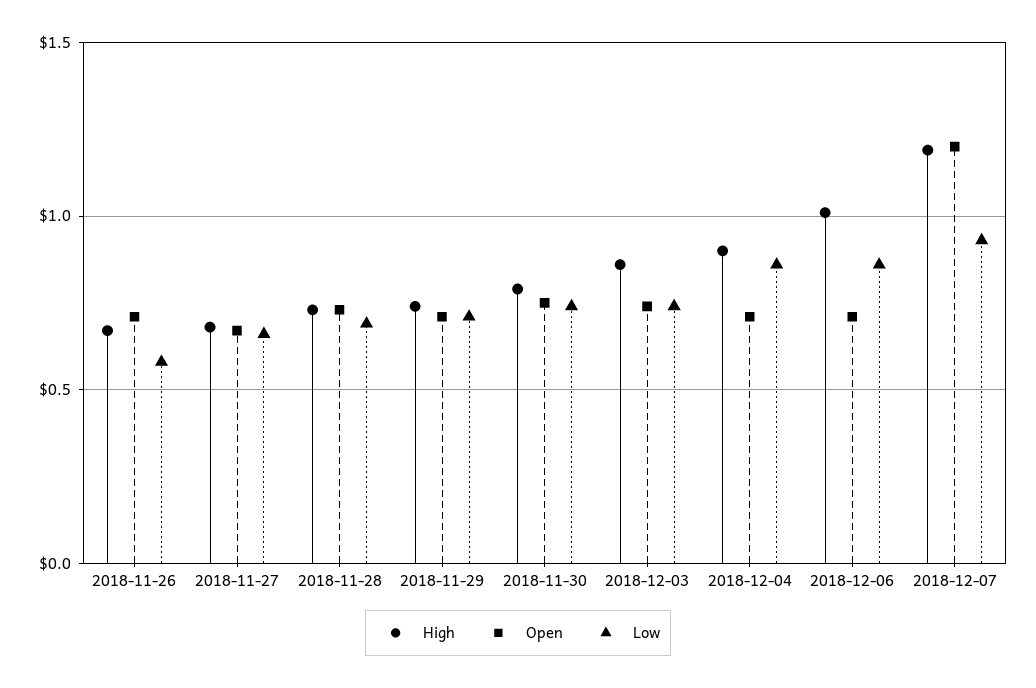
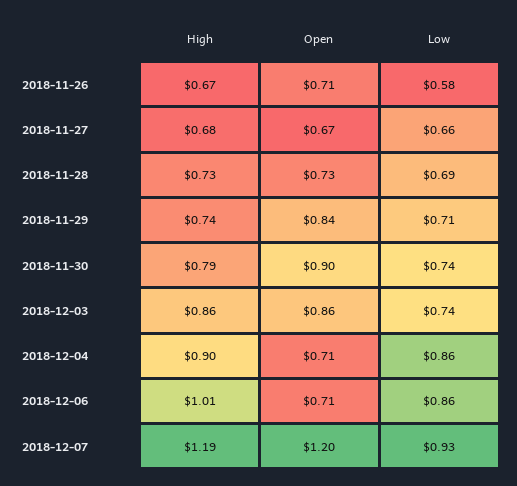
Open, 2018-11-29: 0.7 -> 0.84
Open, 2018-11-30: 0.75 -> 0.9
Open, 2018-12-03: 0.75 -> 0.86

